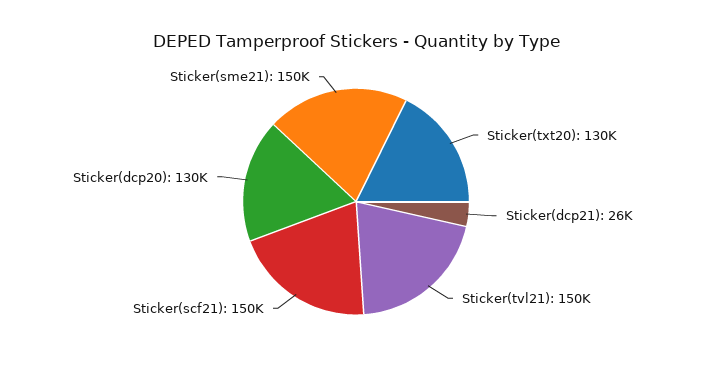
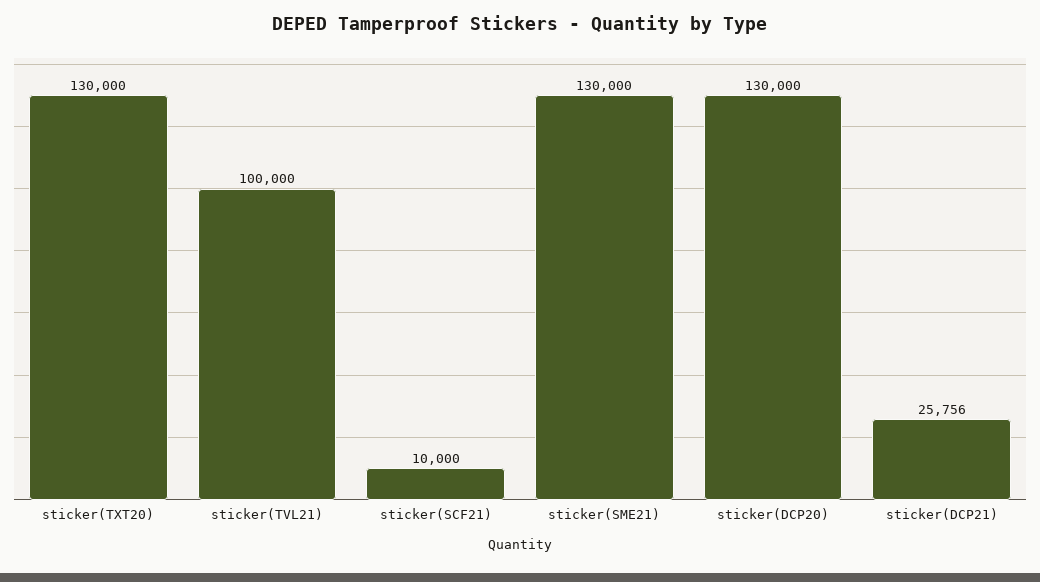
Sticker(tvl21): 150000 -> 100000
Sticker(scf21): 150000 -> 10000
Sticker(sme21): 150000 -> 130000

